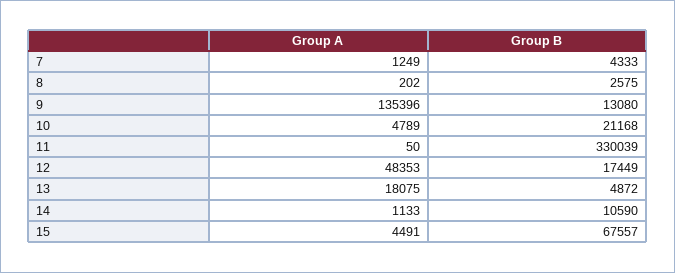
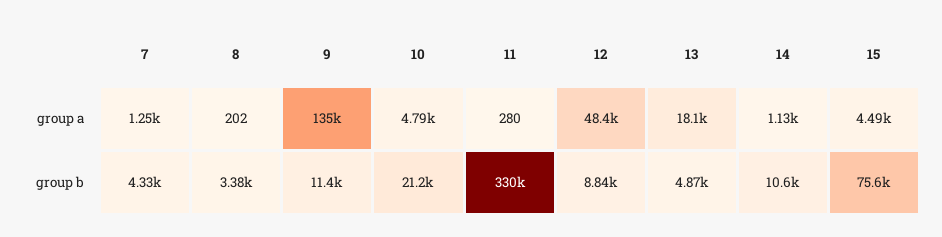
Group B, 8: 2575 -> 3380
Group B, 9: 13080 -> 11400
Group A, 11: 50 -> 280
Group B, 12: 17449 -> 8840
Group B, 15: 67557 -> 75600

